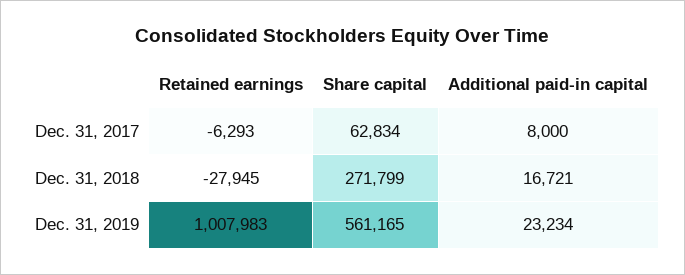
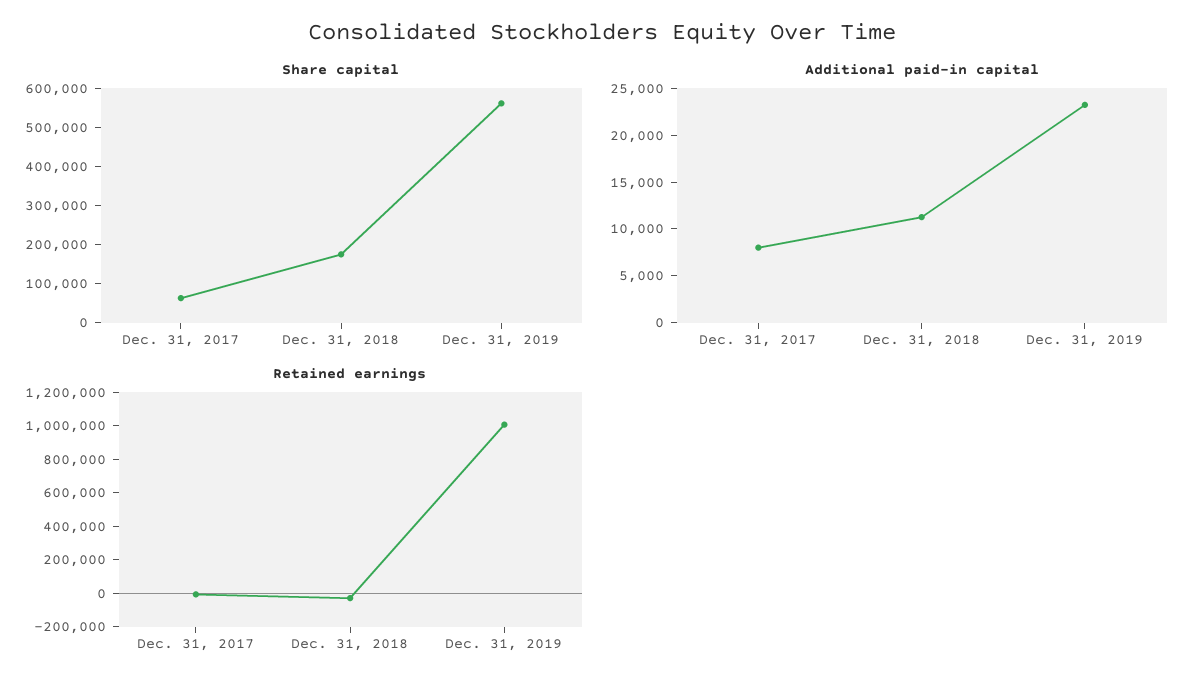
Share capital, Dec. 31, 2018: 271799 -> 175000
Additional paid-in capital, Dec. 31, 2018: 16721 -> 11000

